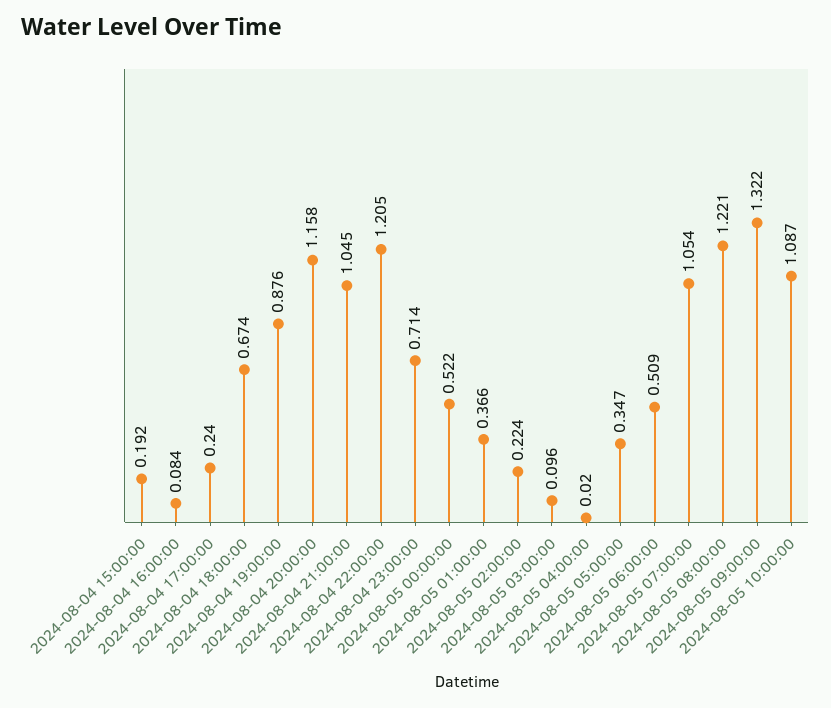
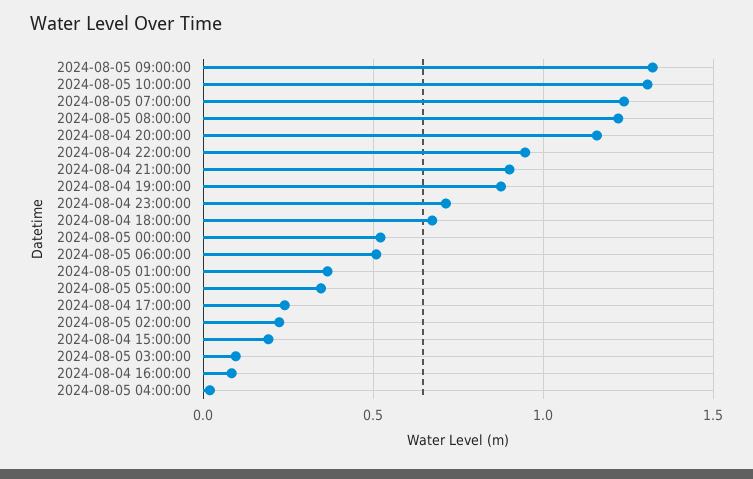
2024-08-04 21:00:00: 1.045 -> 0.9
2024-08-04 22:00:00: 1.205 -> 0.95
2024-08-05 07:00:00: 1.054 -> 1.25
2024-08-05 10:00:00: 1.087 -> 1.3

